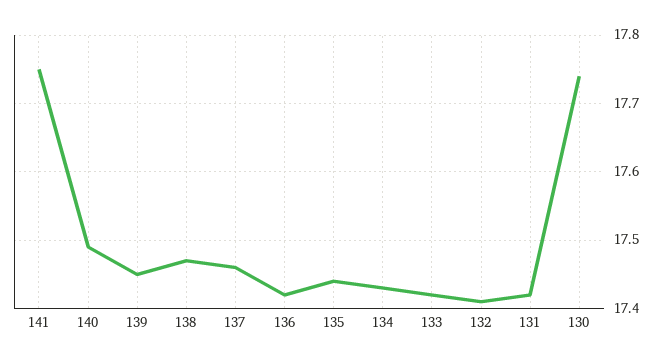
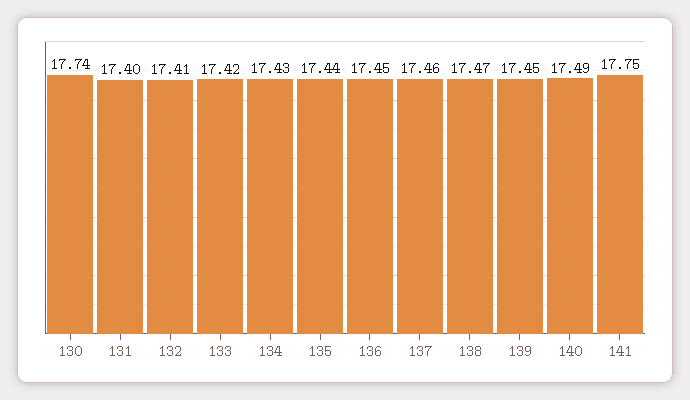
136: 17.42 -> 17.45
131: 17.42 -> 17.4

